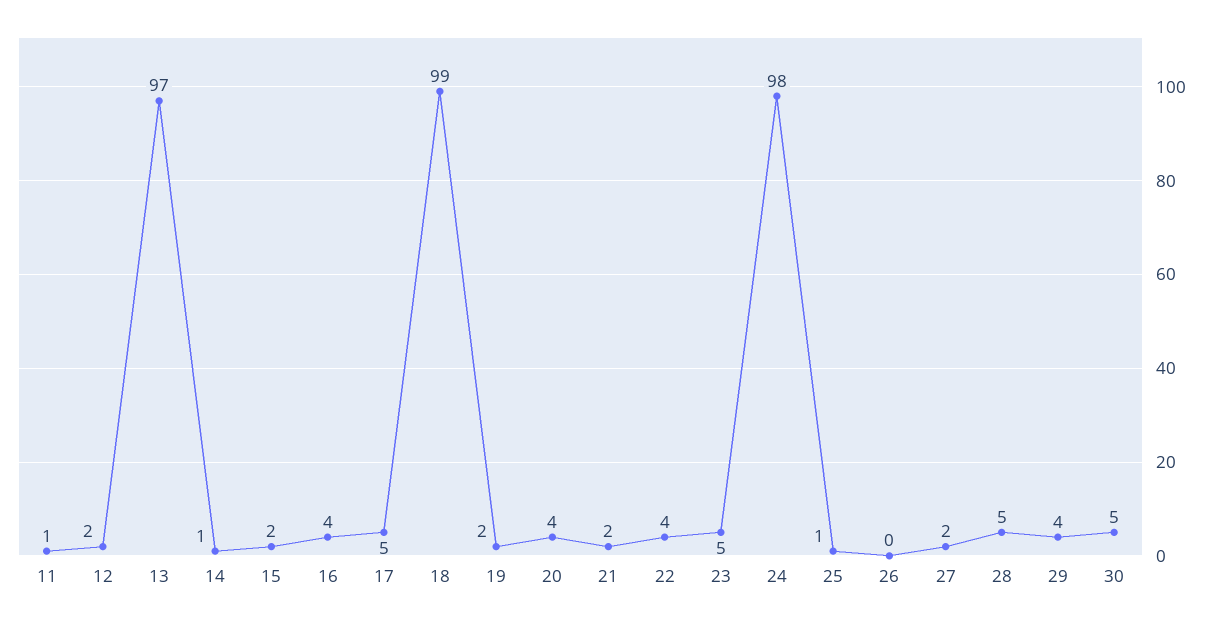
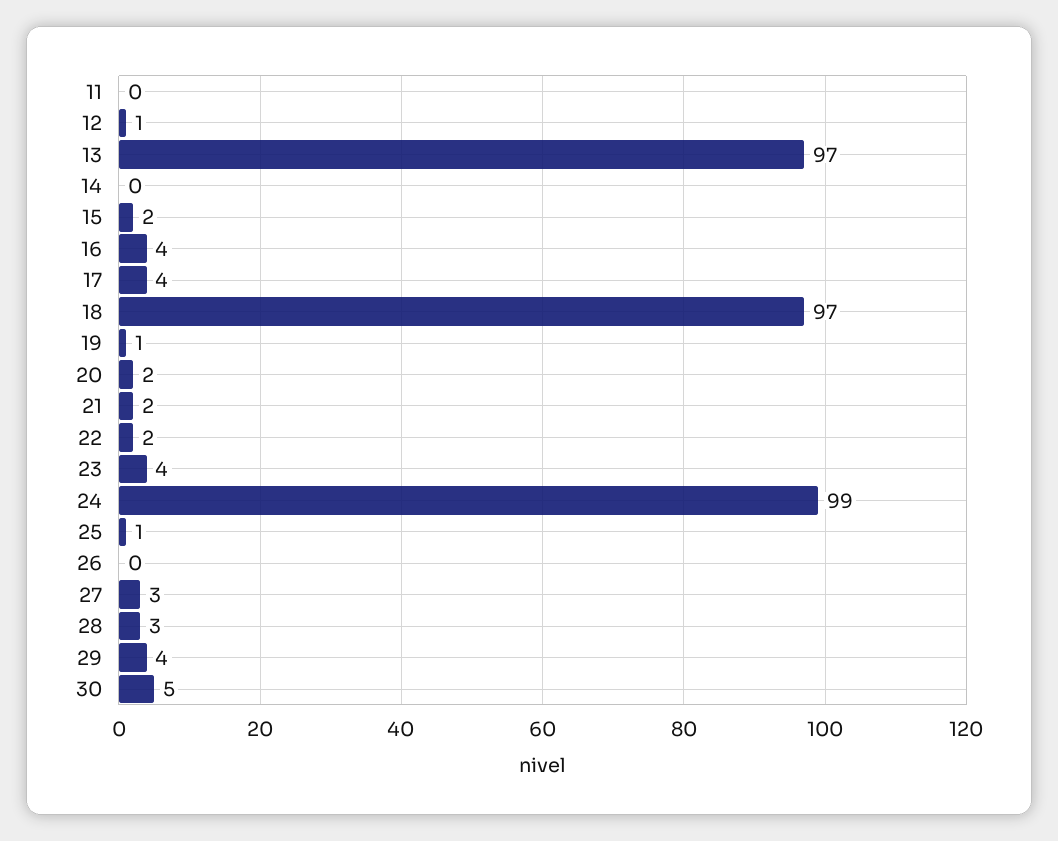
11: 1 -> 0
12: 2 -> 1
14: 1 -> 0
17: 5 -> 4
18: 99 -> 97
19: 2 -> 1
20: 4 -> 2
22: 4 -> 2
23: 5 -> 4
24: 98 -> 99
27: 2 -> 3
28: 5 -> 3

